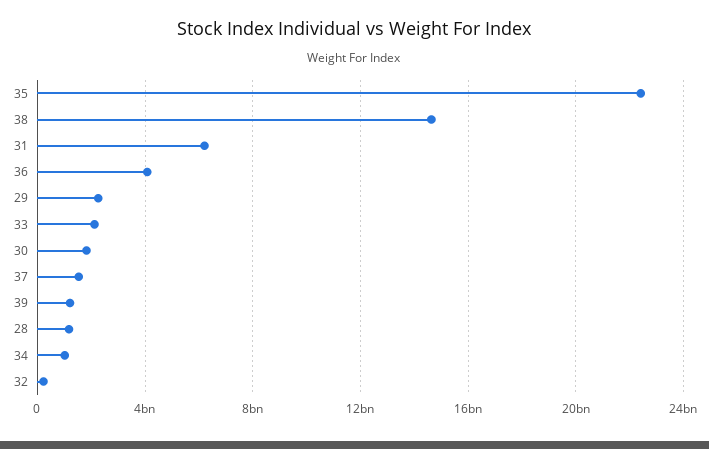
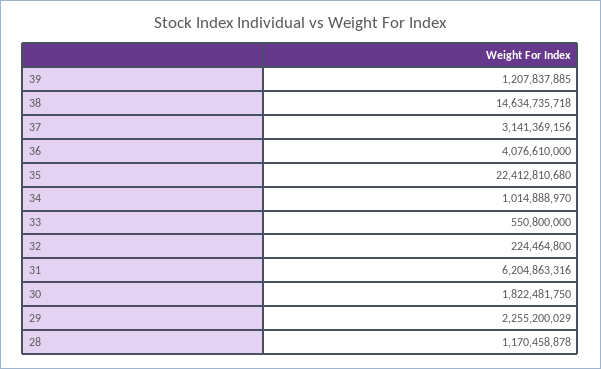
33: 2000000000 -> 550800000
37: 1500000000 -> 3141369156

